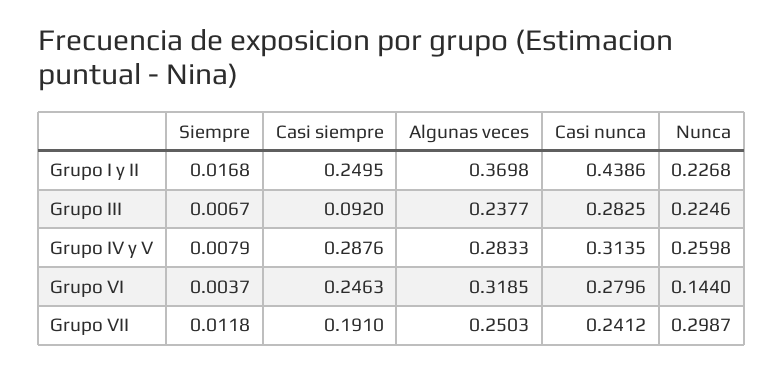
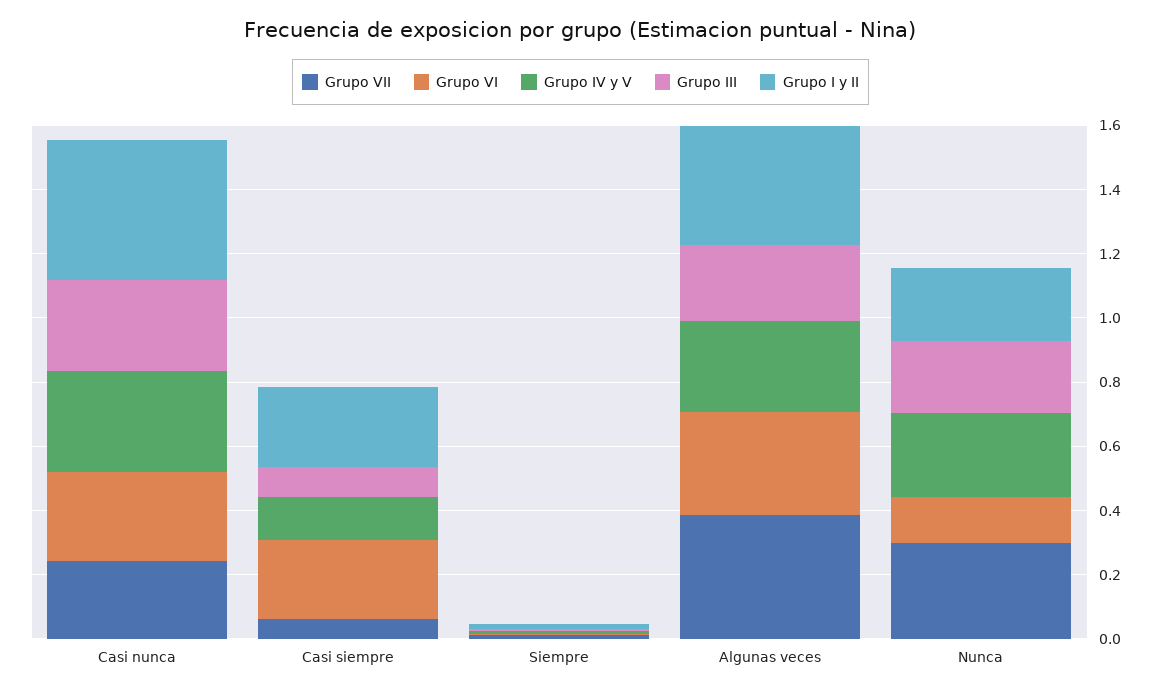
Grupo IV y V, Casi siempre: 0.2876 -> 0.15
Grupo VII, Casi siempre: 0.191 -> 0.05
Grupo VII, Algunas veces: 0.2503 -> 0.4

